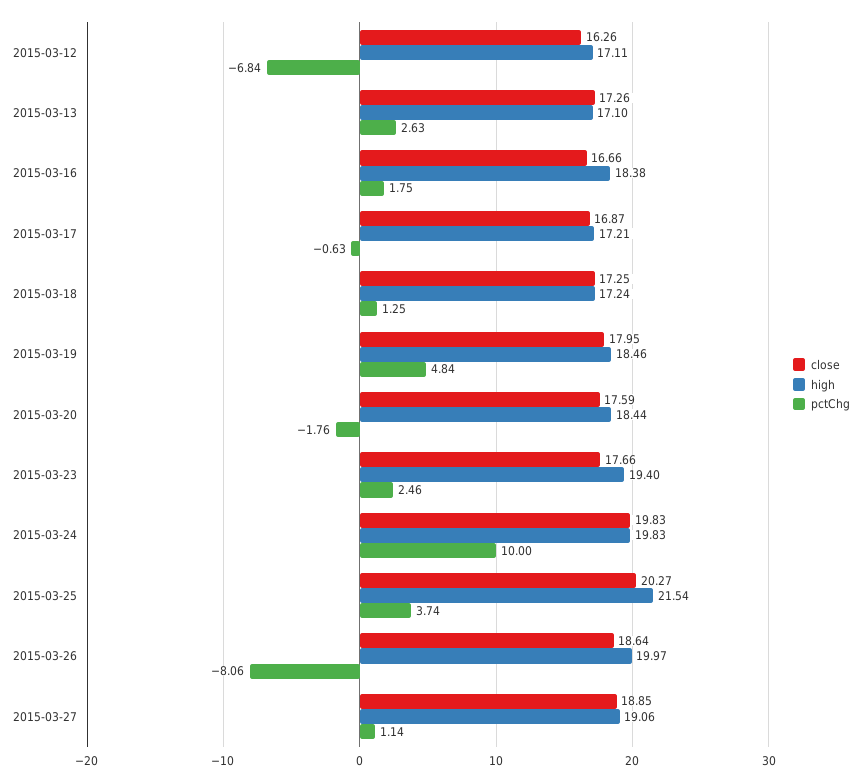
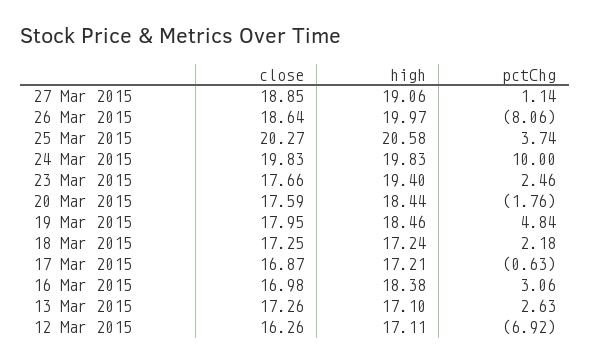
pctChg, 2015-03-12: -6.84 -> -6.92
close, 2015-03-16: 16.66 -> 16.98
pctChg, 2015-03-16: 1.75 -> 3.06
pctChg, 2015-03-18: 1.25 -> 2.18
high, 2015-03-25: 21.54 -> 20.58

